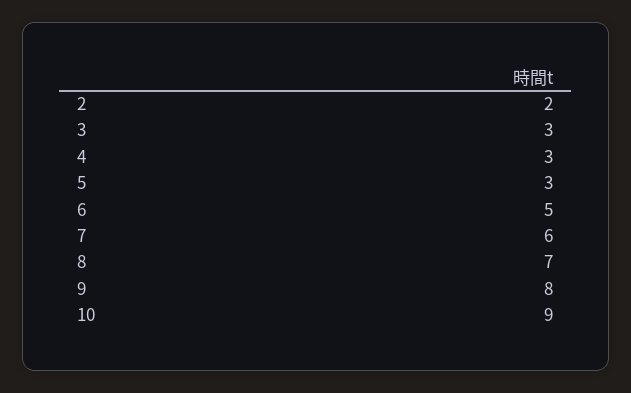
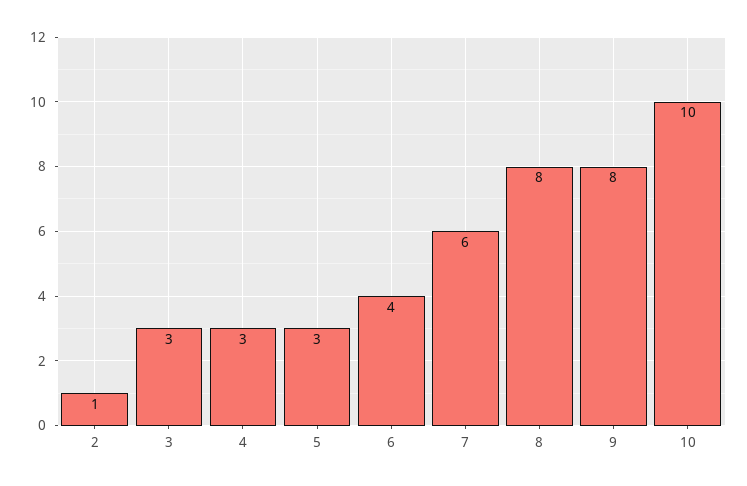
2: 2 -> 1
6: 5 -> 4
8: 7 -> 8
10: 9 -> 10

